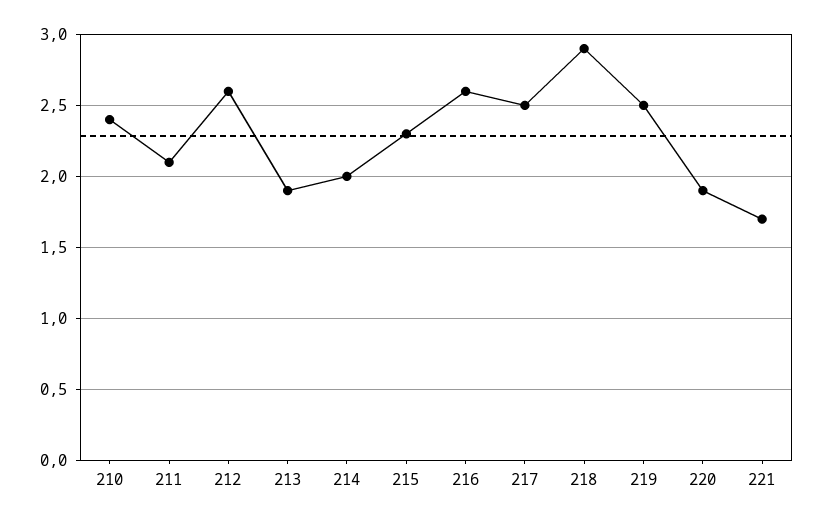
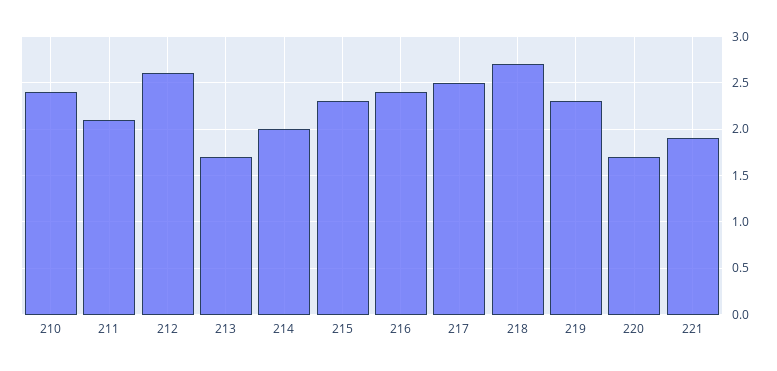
213: 1.9 -> 1.7
216: 2.6 -> 2.4
218: 2.9 -> 2.7
219: 2.5 -> 2.3
220: 1.9 -> 1.7
221: 1.7 -> 1.9

